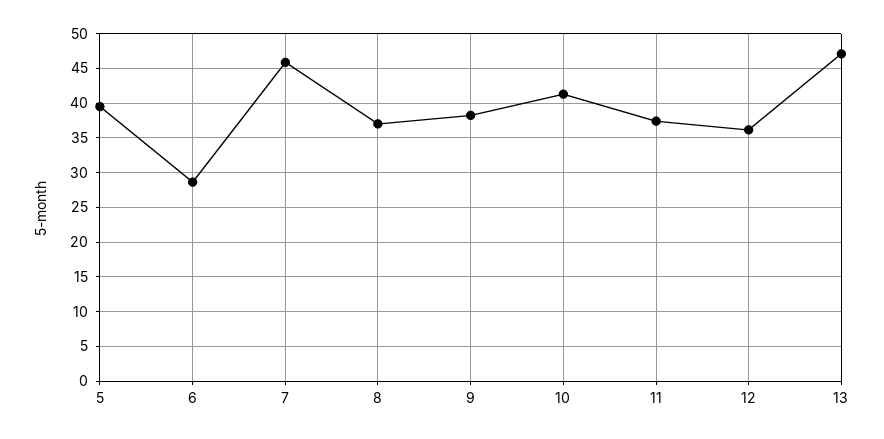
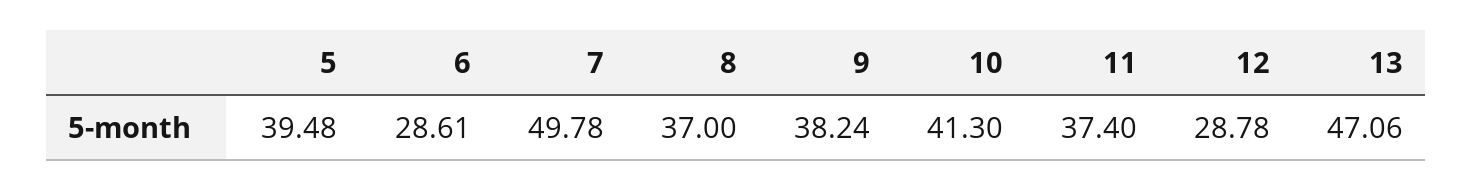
7: 46 -> 49.78
12: 36 -> 28.78

